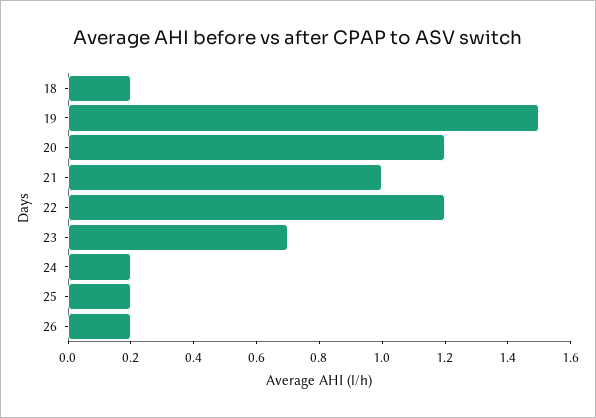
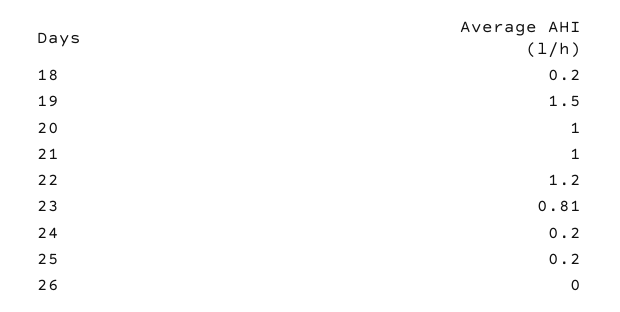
20: 1.2 -> 1
23: 0.7 -> 0.81
26: 0.2 -> 0

